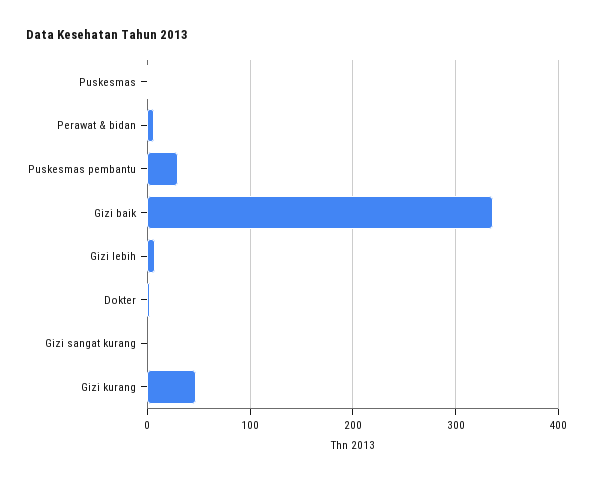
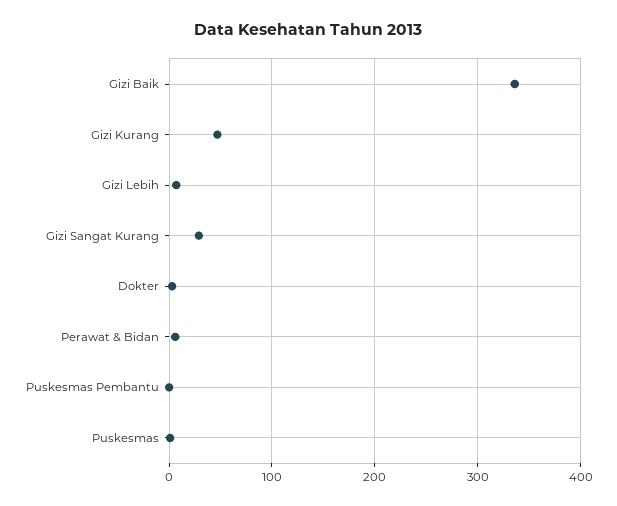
Puskesmas pembantu: 30 -> 0
Gizi sangat kurang: 0 -> 30

